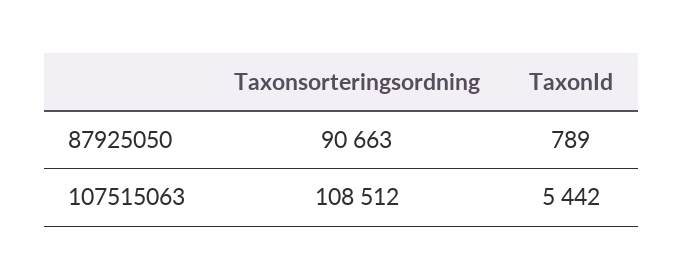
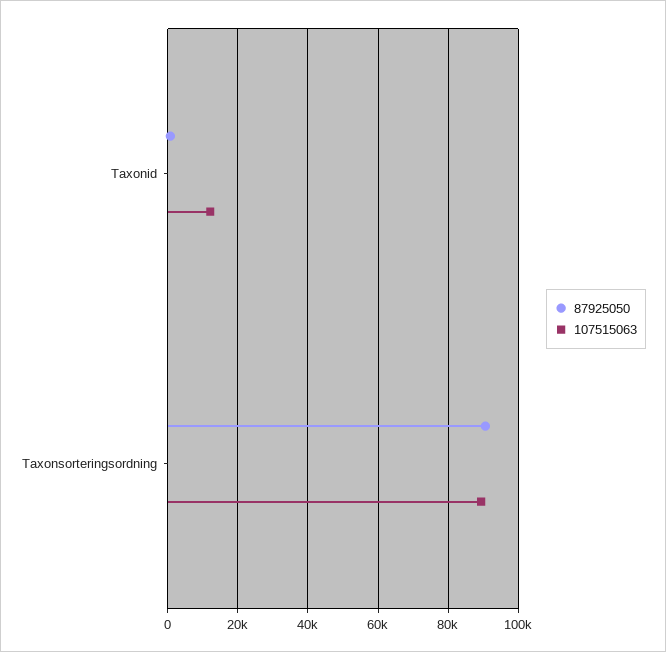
107515063, Taxonsorteringsordning: 108512 -> 90000
107515063, TaxonId: 5442 -> 12000

